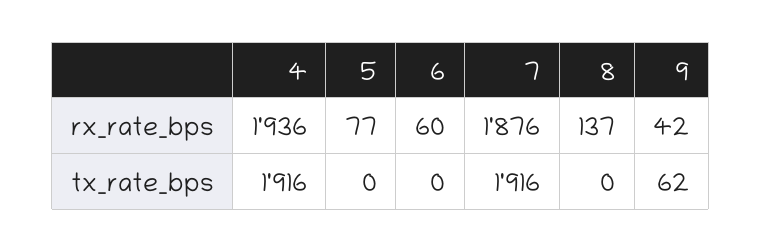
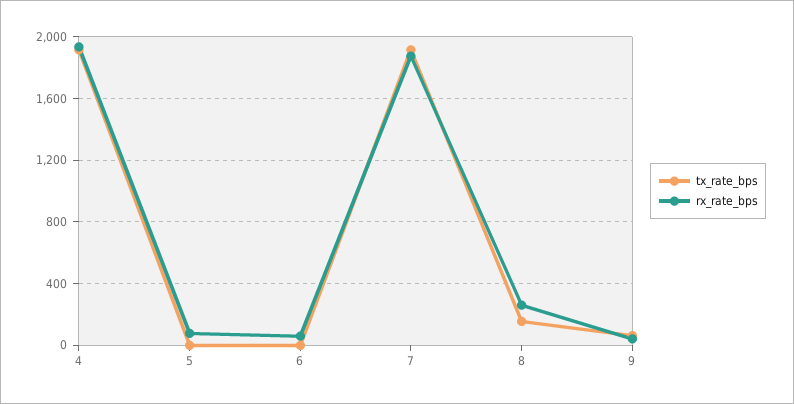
rx_rate_bps, 8: 137 -> 250
tx_rate_bps, 8: 0 -> 150

